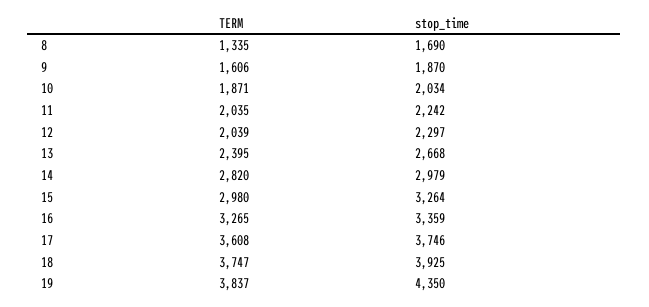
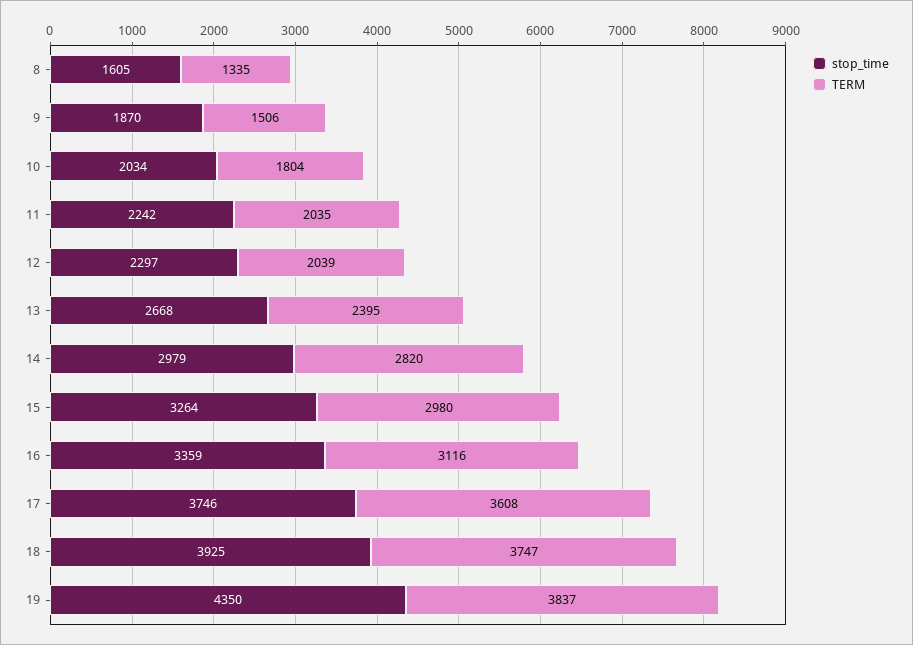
stop_time, 8: 1690 -> 1605
TERM, 9: 1606 -> 1506
TERM, 10: 1871 -> 1804
TERM, 16: 3265 -> 3116

